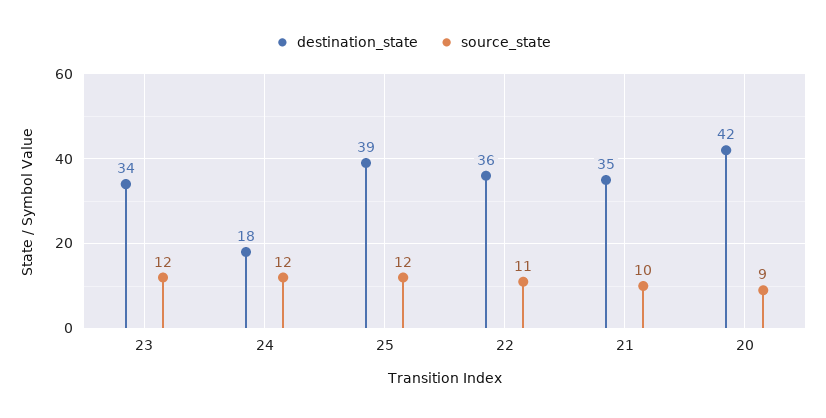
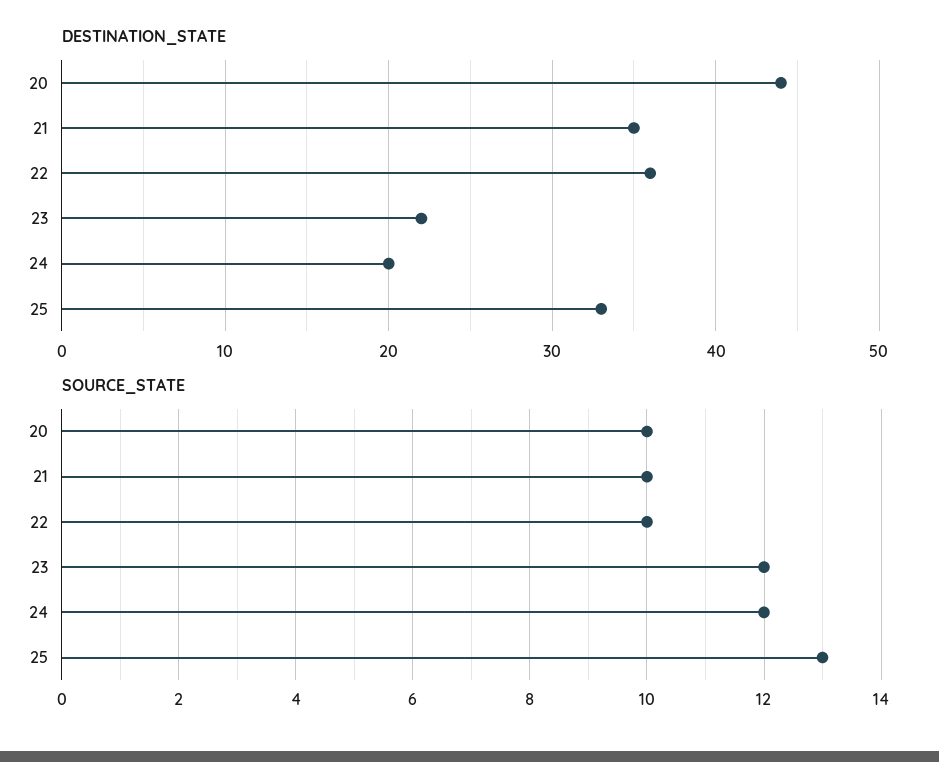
destination_state, 23: 34 -> 22
destination_state, 24: 18 -> 20
destination_state, 25: 39 -> 33
source_state, 25: 12 -> 13
source_state, 22: 11 -> 10
destination_state, 20: 42 -> 44
source_state, 20: 9 -> 10

